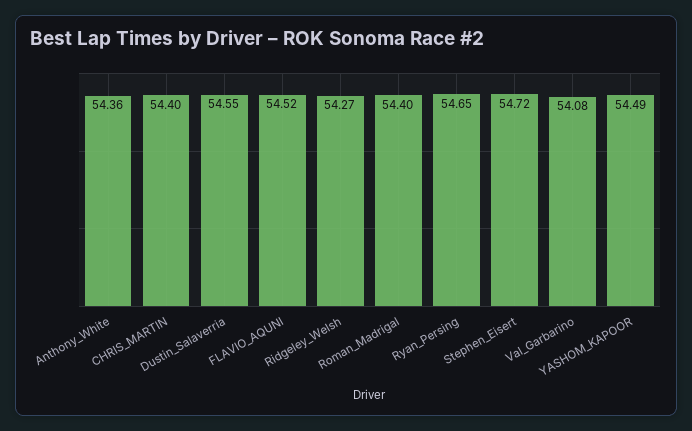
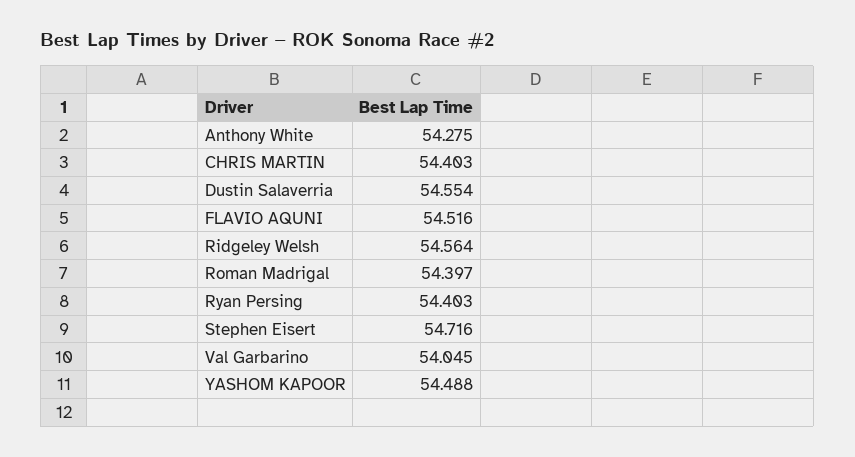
Anthony_White: 54.36 -> 54.275
Ridgeley_Welsh: 54.27 -> 54.564
Ryan_Persing: 54.65 -> 54.403
Val_Garbarino: 54.08 -> 54.045

